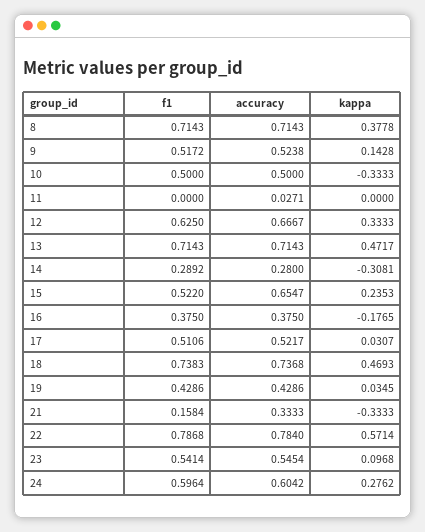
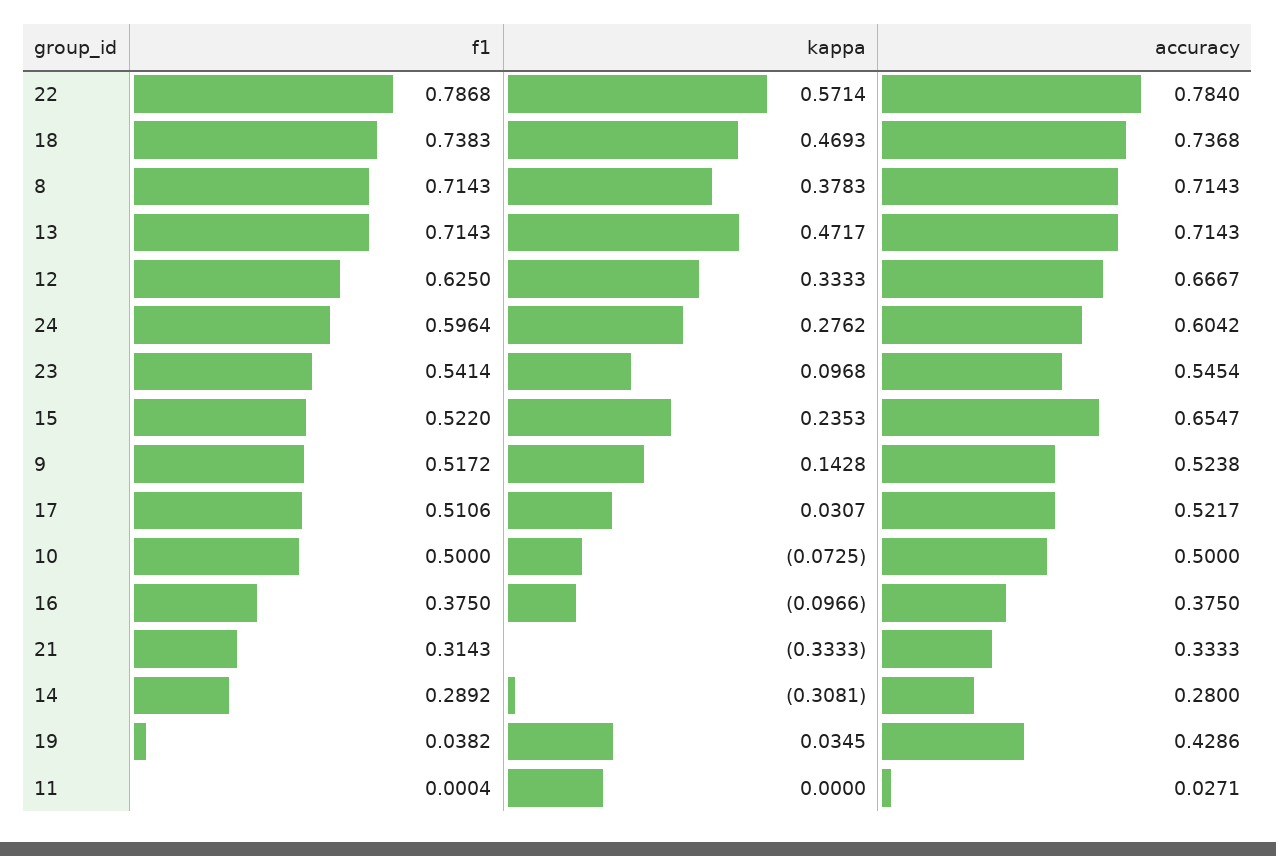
kappa, 8: 0.3778 -> 0.3783
kappa, 10: -0.3333 -> -0.0725
f1, 11: 0 -> 0.0004
kappa, 16: -0.1765 -> -0.0966
f1, 19: 0.4286 -> 0.0382
f1, 21: 0.1584 -> 0.3143

